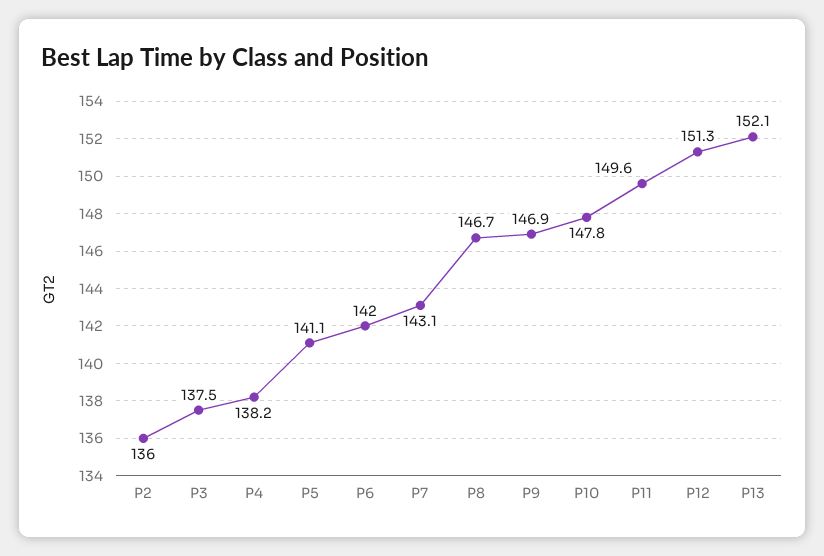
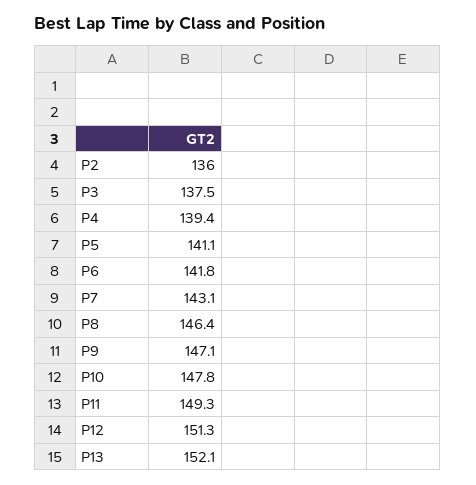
P4: 138.2 -> 139.4
P6: 142 -> 141.8
P8: 146.7 -> 146.4
P9: 146.9 -> 147.1
P11: 149.6 -> 149.3

